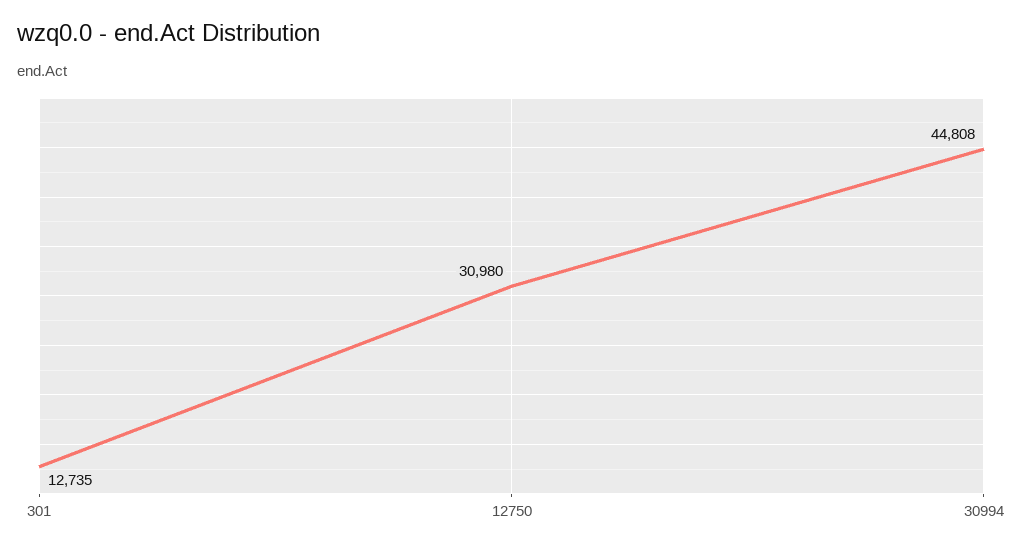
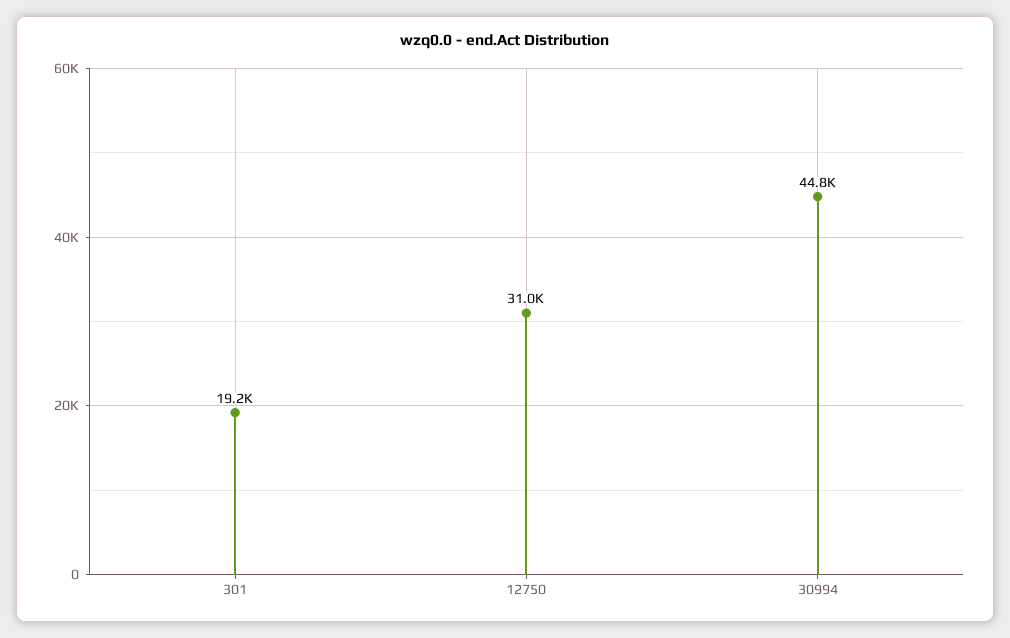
301: 12735 -> 19200

